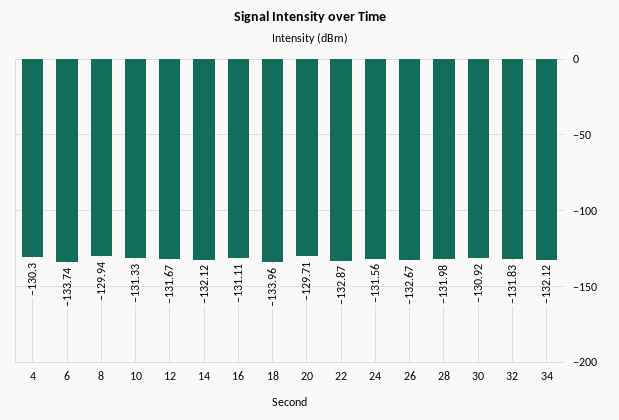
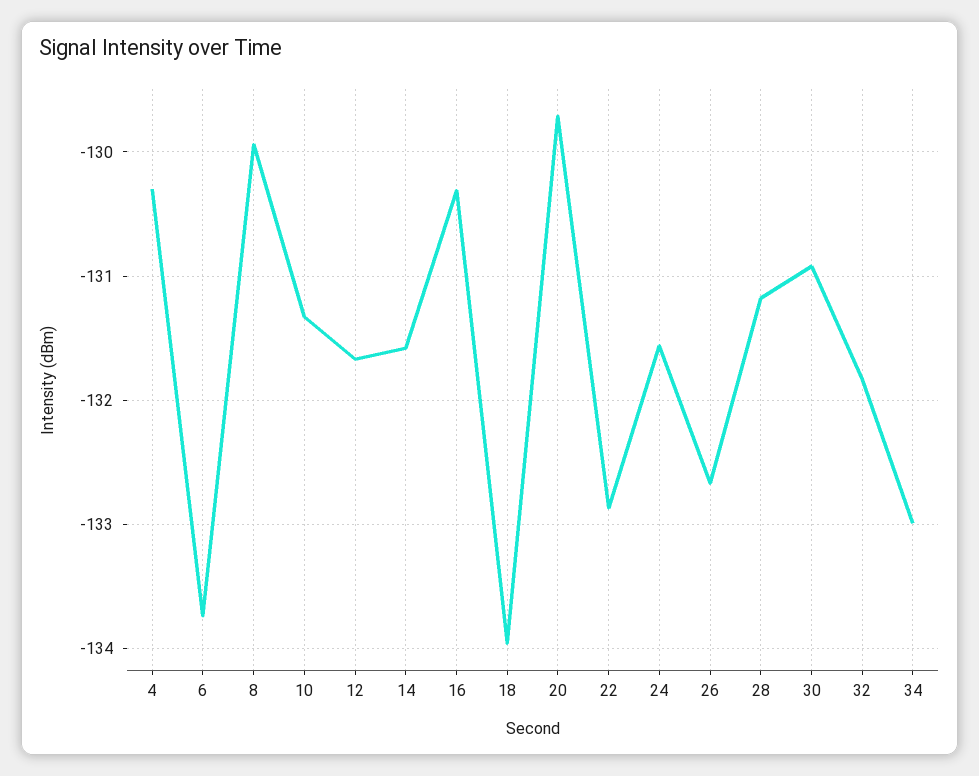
14: -132.12 -> -131.6
16: -131.11 -> -130.3
28: -131.98 -> -131.2
34: -132.12 -> -133

